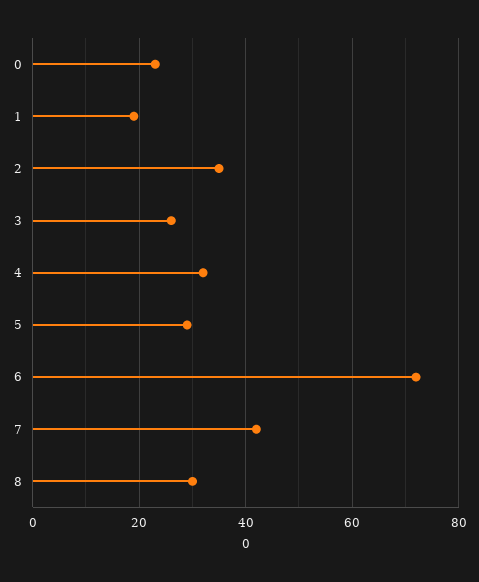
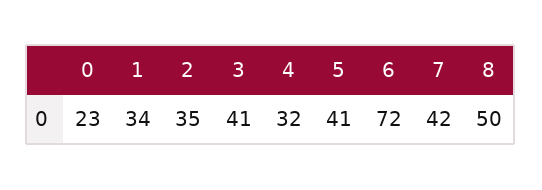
1: 20 -> 34
3: 25 -> 41
5: 30 -> 41
8: 30 -> 50

